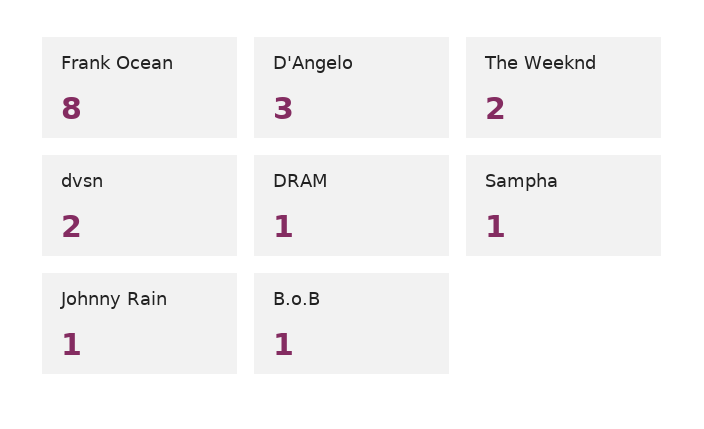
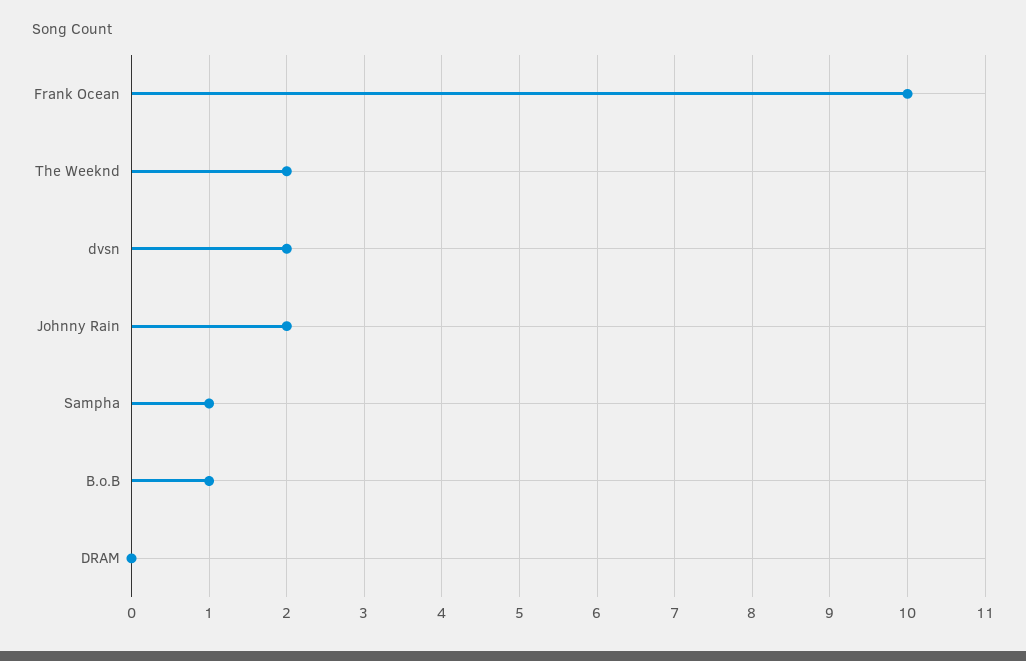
Frank Ocean: 8 -> 10
D'Angelo: 3 -> none
DRAM: 1 -> 0
Johnny Rain: 1 -> 2

